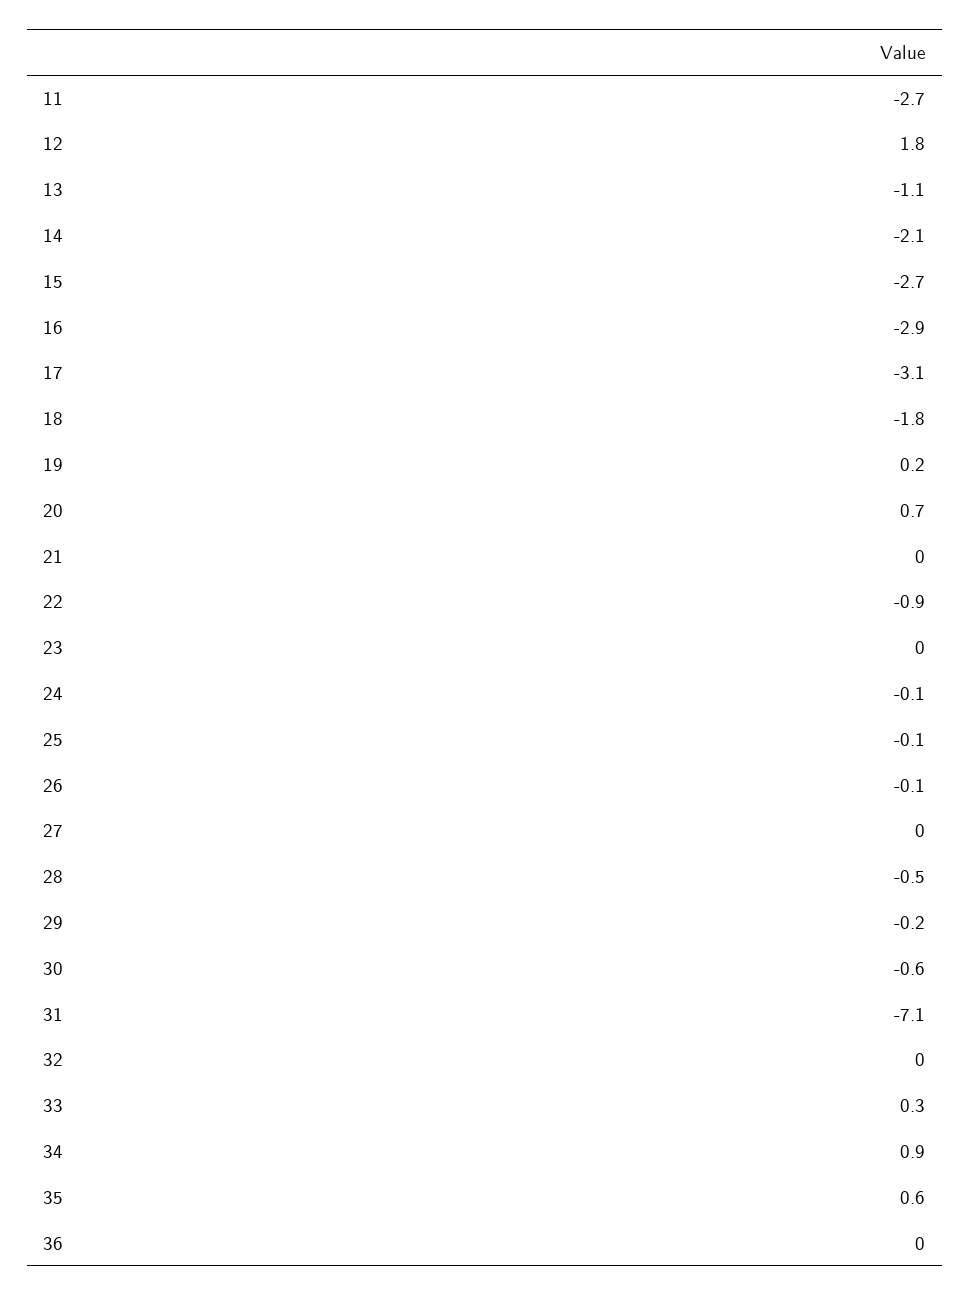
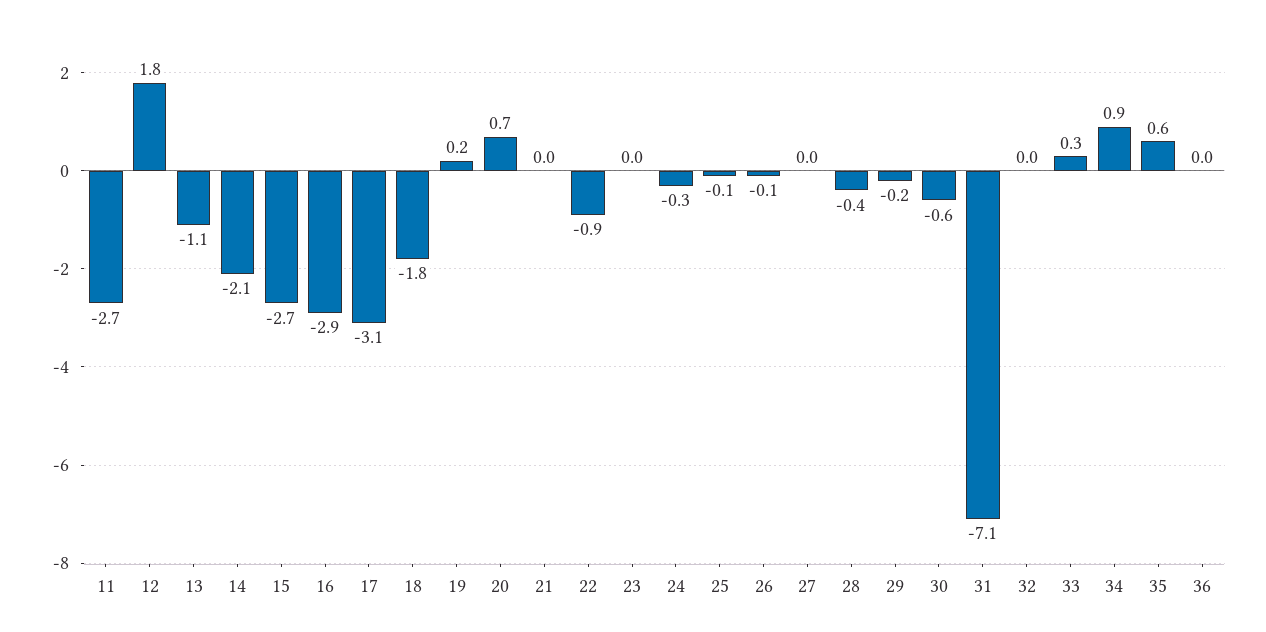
24: -0.1 -> -0.3
28: -0.5 -> -0.4

